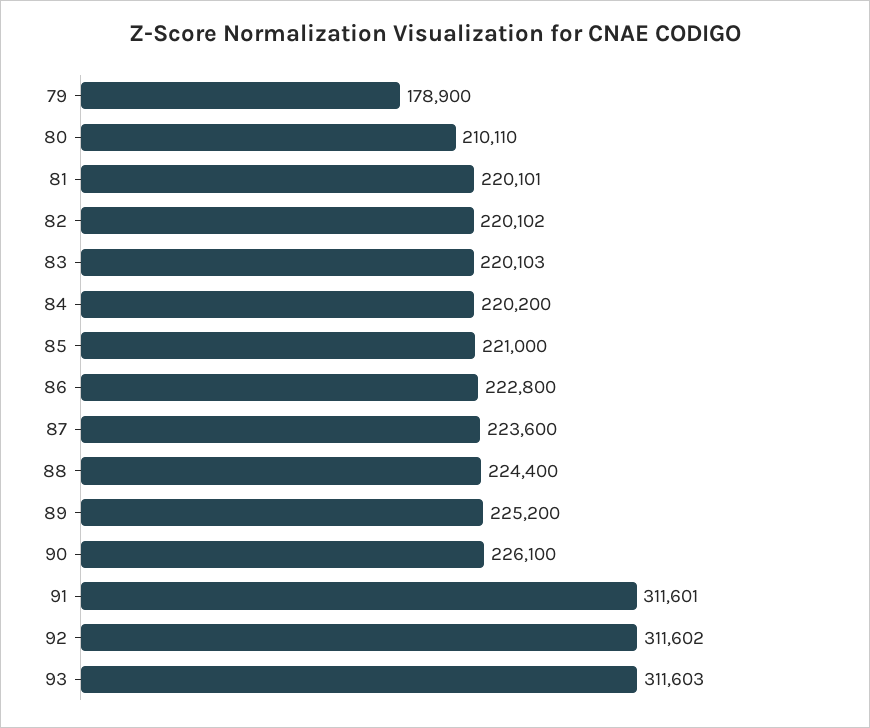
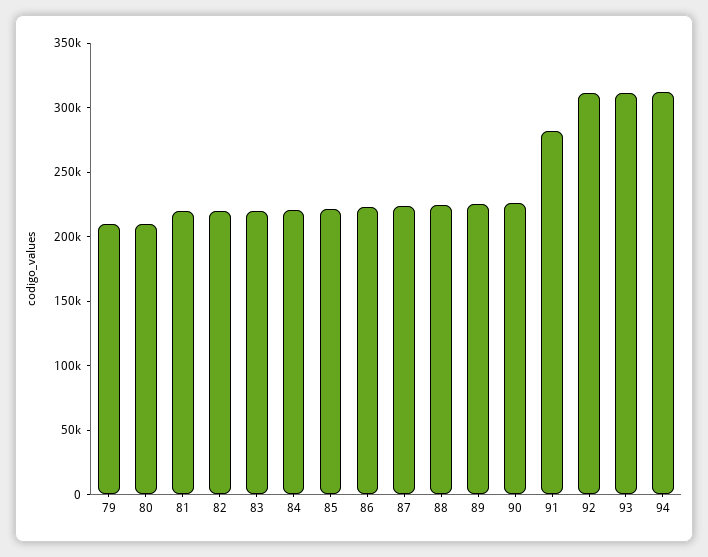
79: 178900 -> 210000
91: 311601 -> 280000
94: none -> 310000

